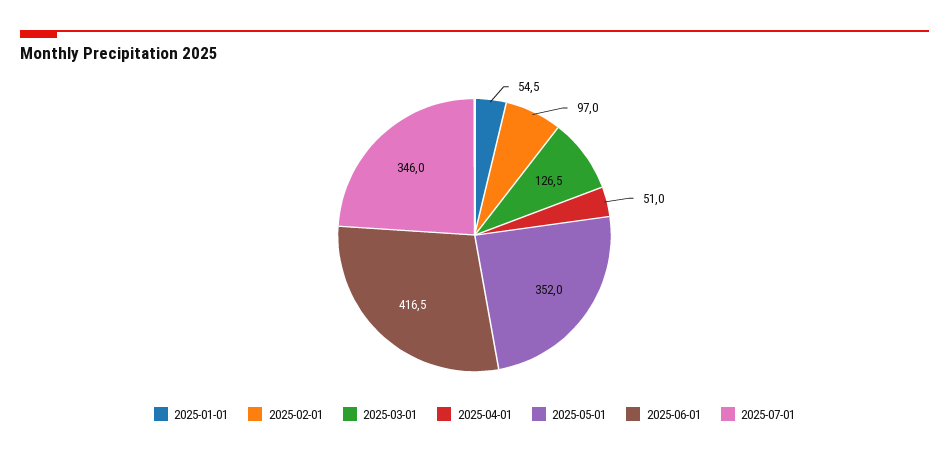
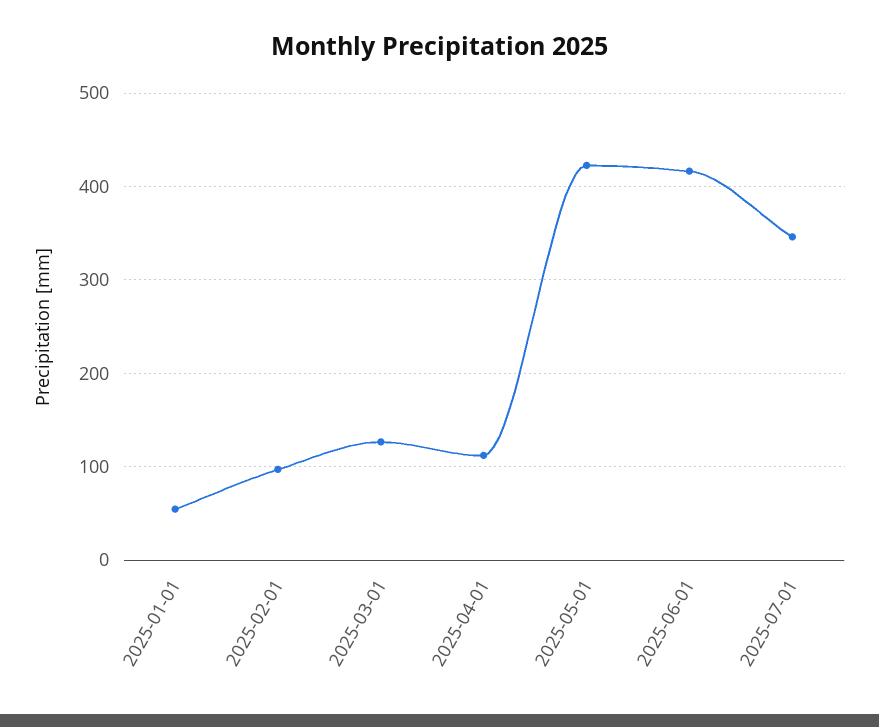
2025-04-01: 51 -> 110
2025-05-01: 352 -> 420

